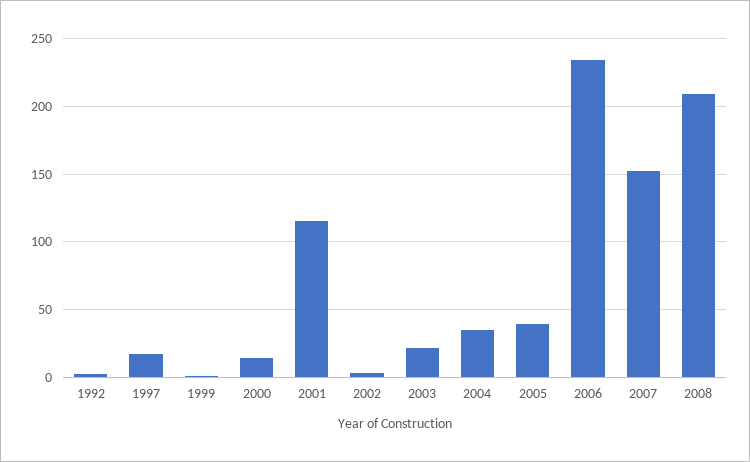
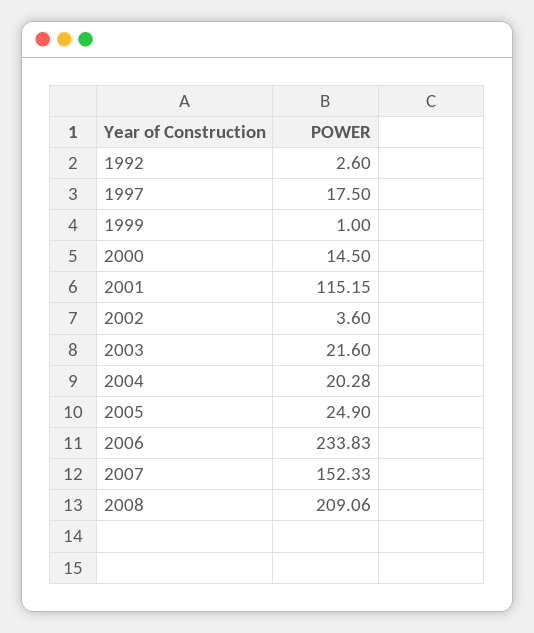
2004: 35 -> 20.28
2005: 40 -> 24.9

